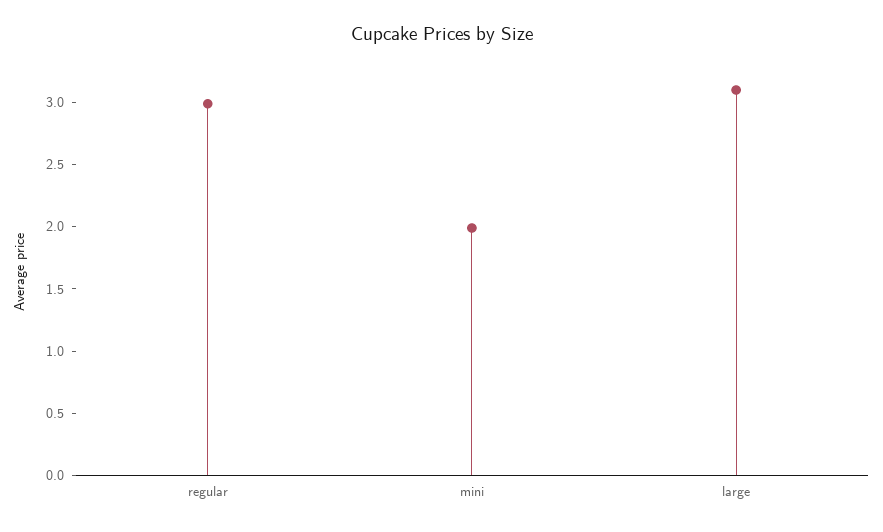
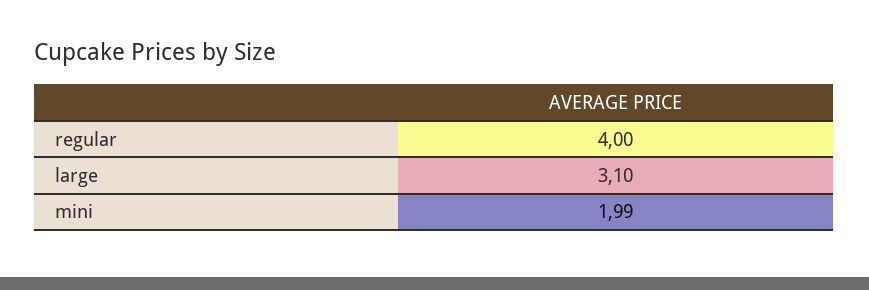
regular: 3 -> 4

